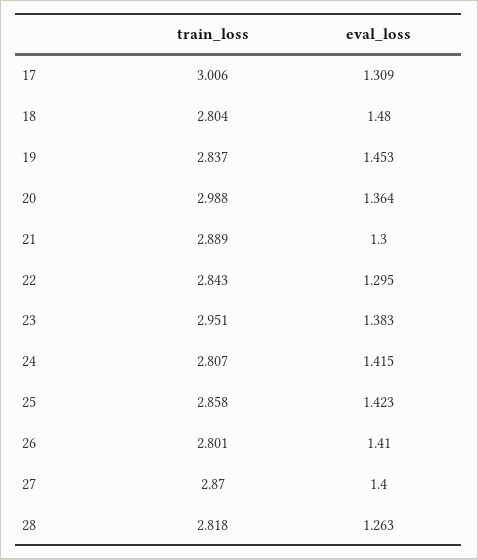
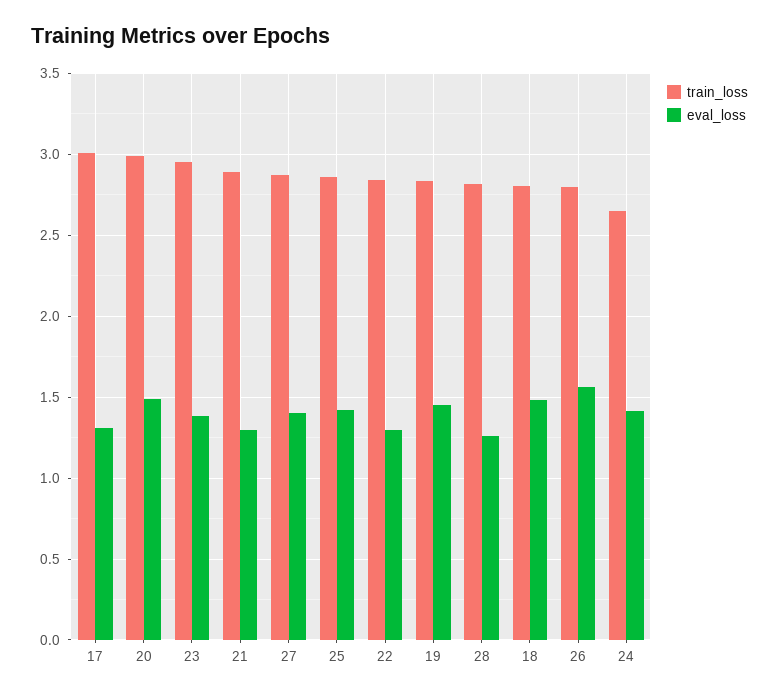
eval_loss, 20: 1.364 -> 1.5
train_loss, 24: 2.807 -> 2.65
eval_loss, 26: 1.41 -> 1.55

